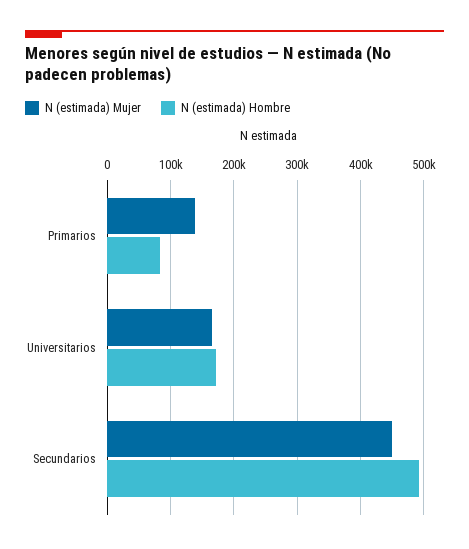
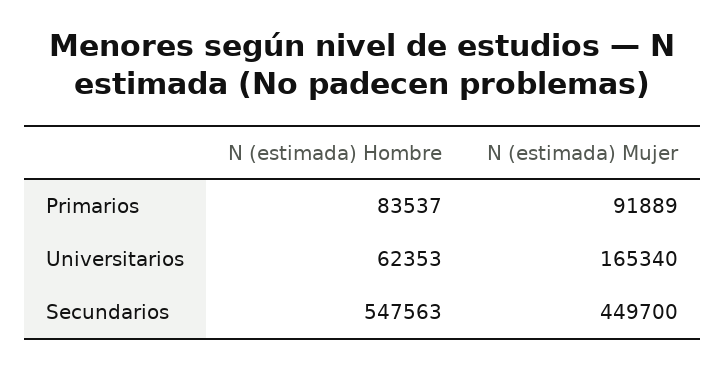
N (estimada) Mujer, Primarios: 140000 -> 91889
N (estimada) Hombre, Universitarios: 170000 -> 62353
N (estimada) Hombre, Secundarios: 490000 -> 547563

